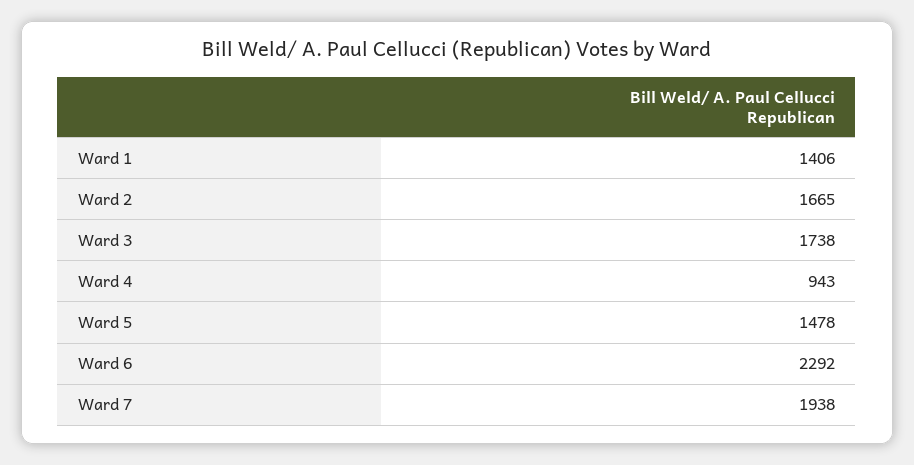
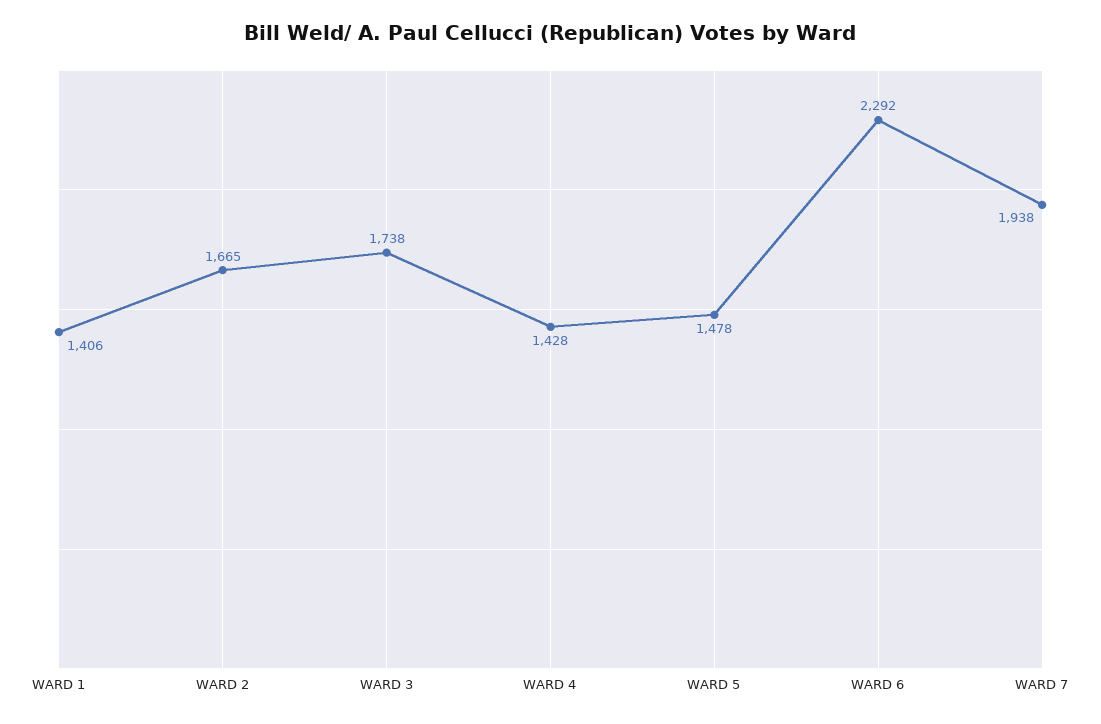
Ward 4: 943 -> 1428

